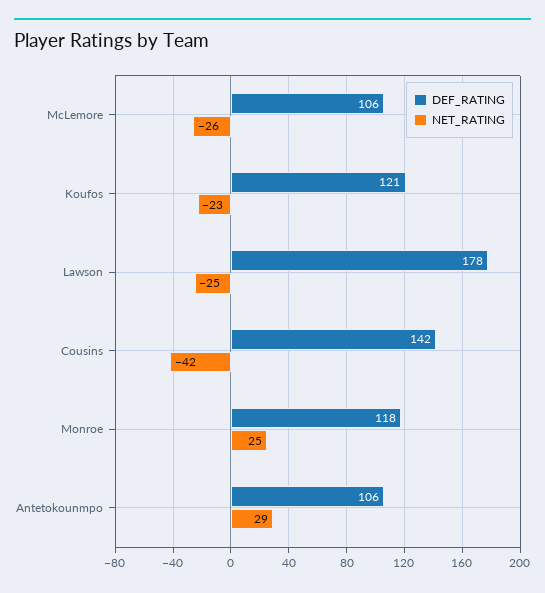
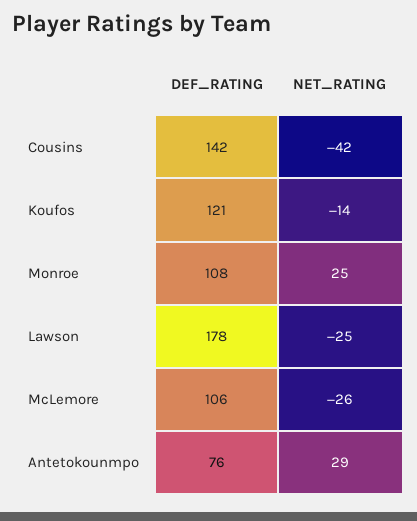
NET_RATING, Koufos: -23 -> -14
DEF_RATING, Monroe: 118 -> 108
DEF_RATING, Antetokounmpo: 106 -> 76

